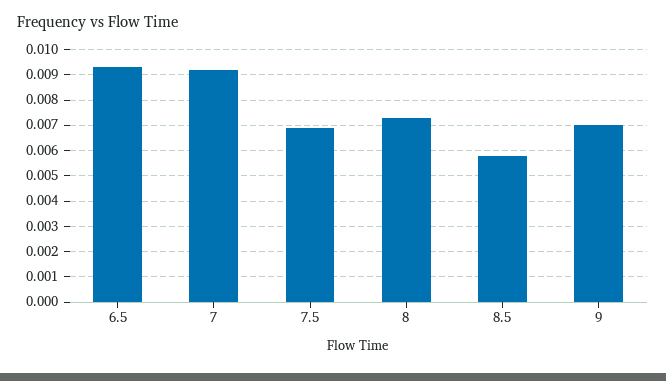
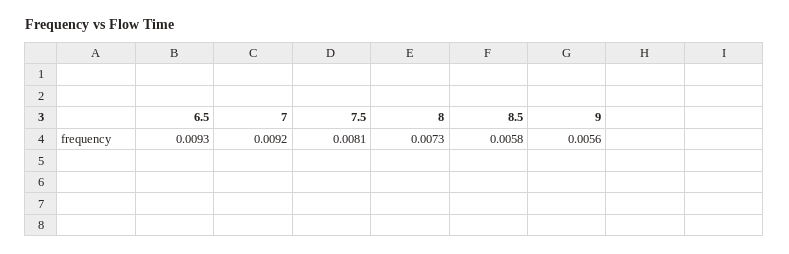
7.5: 0.007 -> 0.0081
9: 0.007 -> 0.0056

